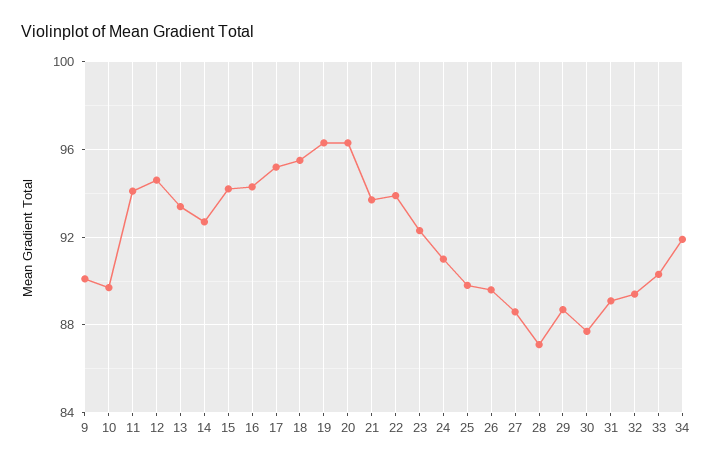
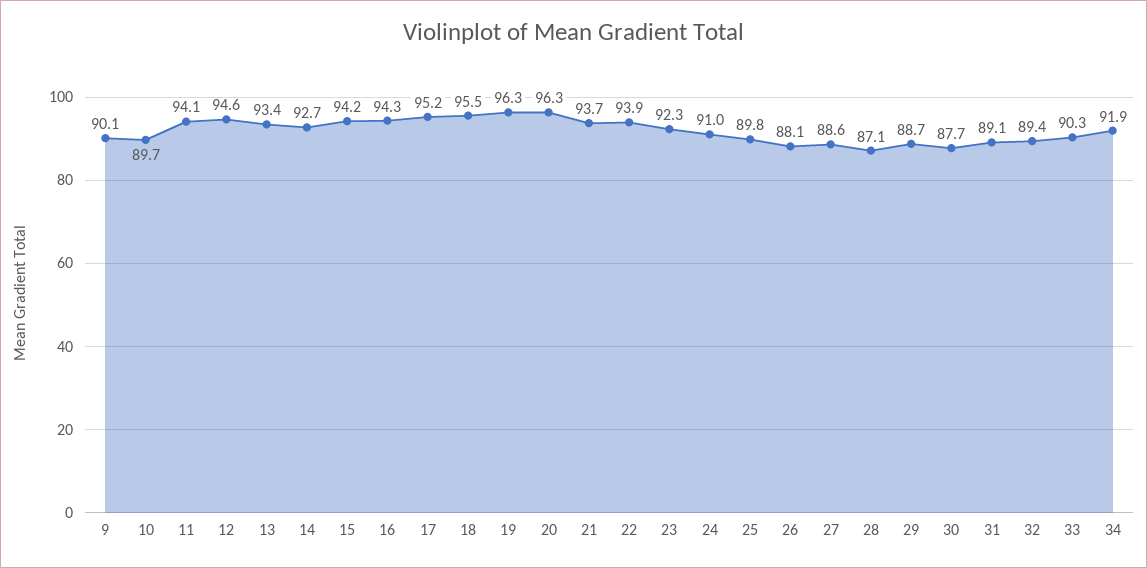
26: 89.5 -> 88.1

